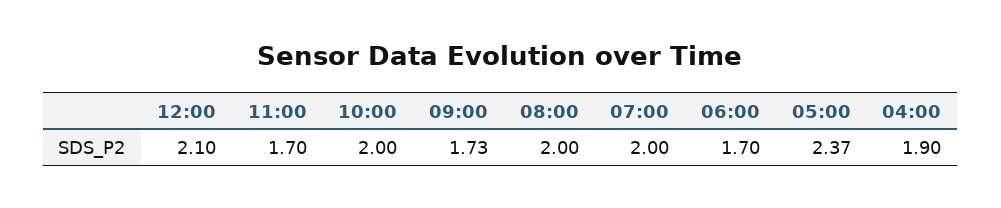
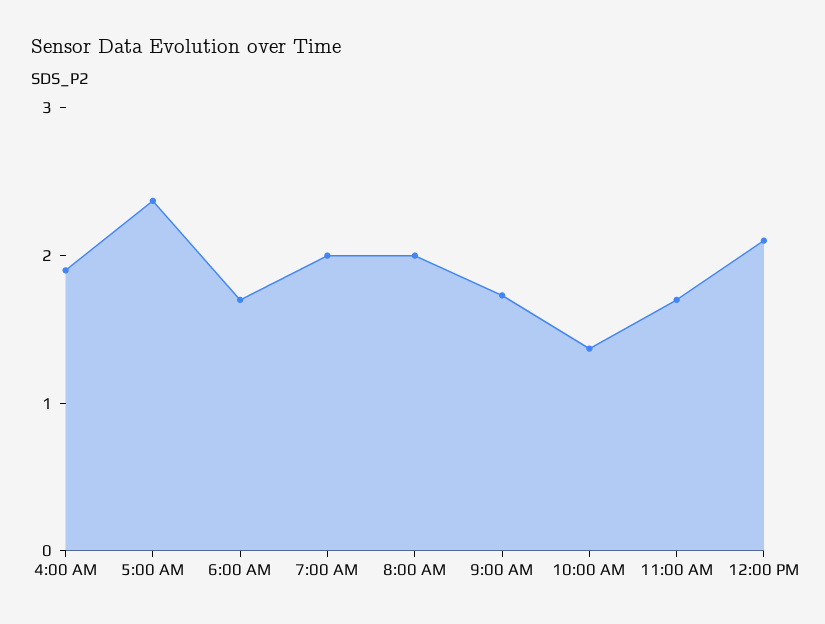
10:00: 2 -> 1.4

